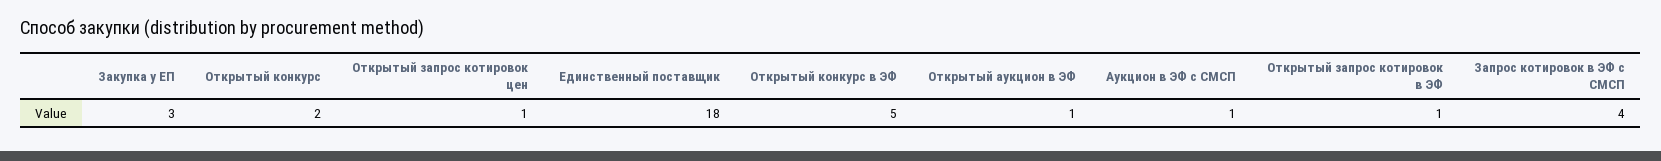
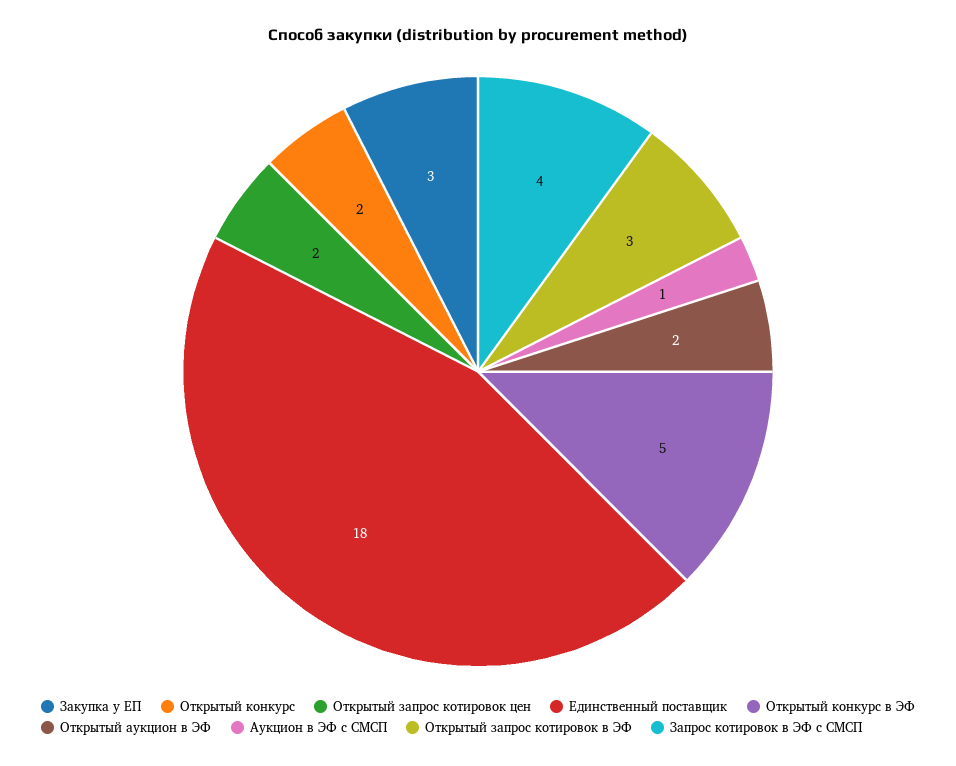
Открытый запрос котировок цен: 1 -> 2
Открытый аукцион в ЭФ: 1 -> 2
Открытый запрос котировок в ЭФ: 1 -> 3

